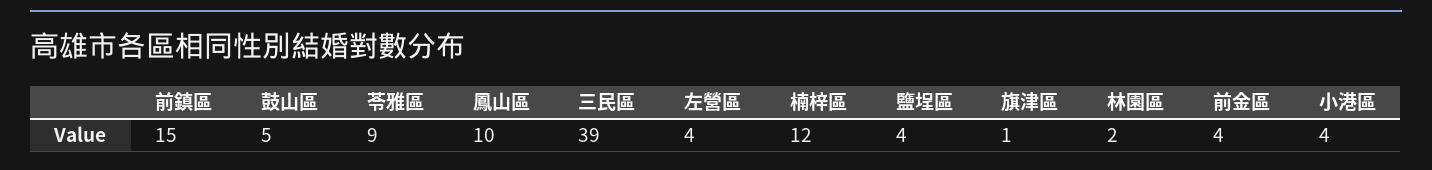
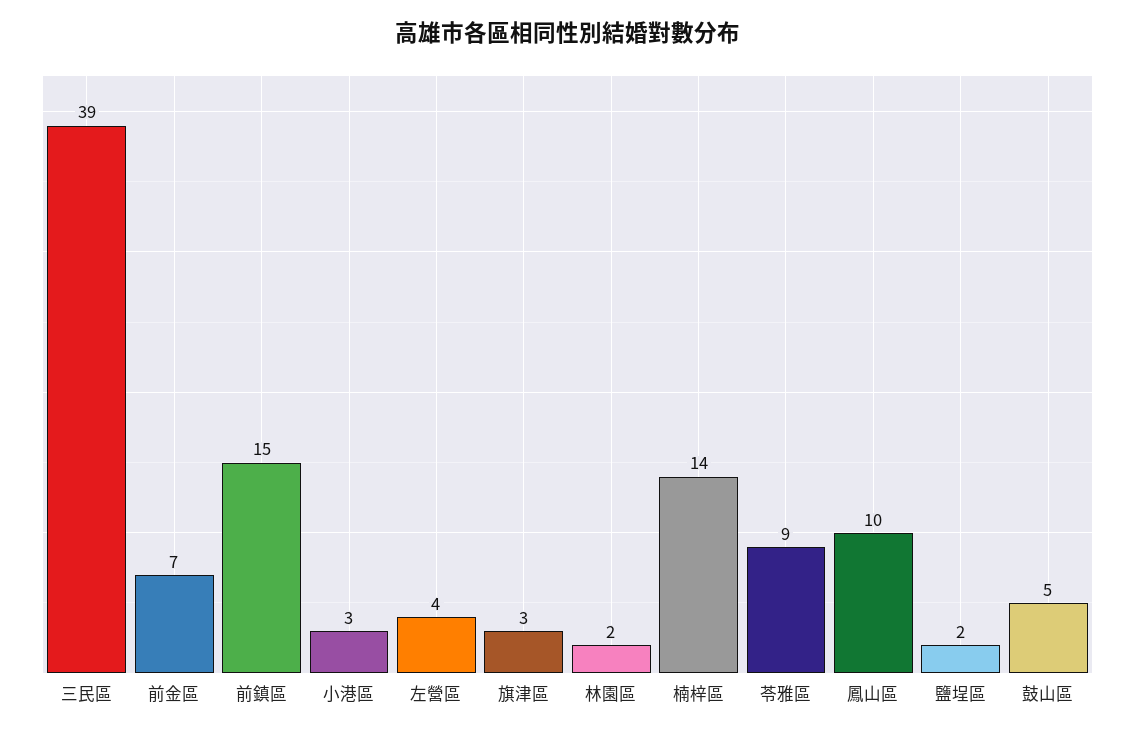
楠梓區: 12 -> 14
鹽埕區: 4 -> 2
旗津區: 1 -> 3
前金區: 4 -> 7
小港區: 4 -> 3

